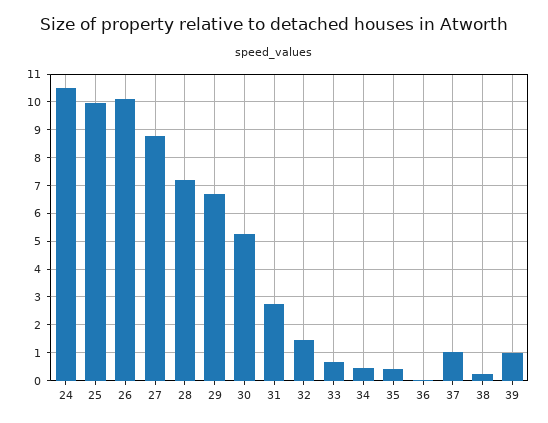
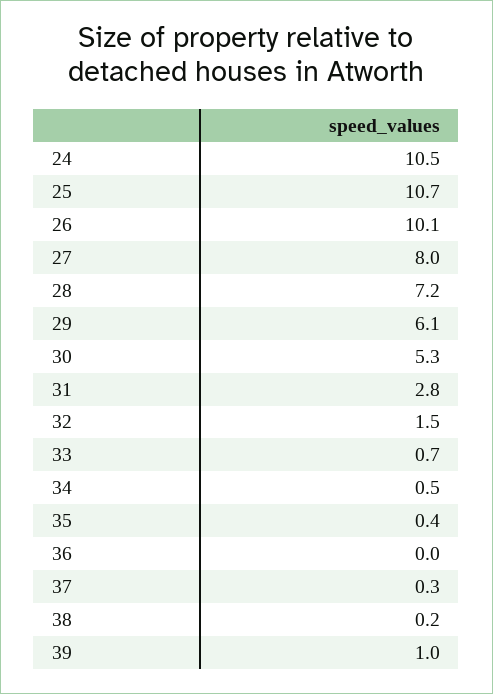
25: 10 -> 10.7
27: 8.75 -> 8
29: 6.75 -> 6.1
37: 1 -> 0.3

